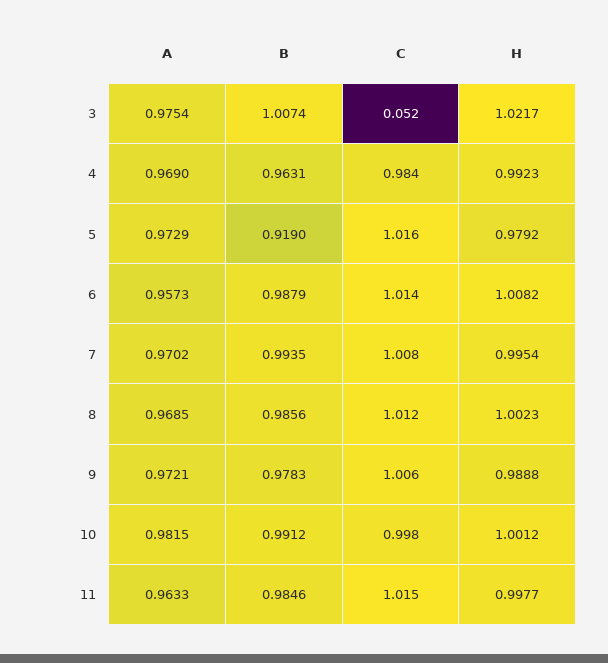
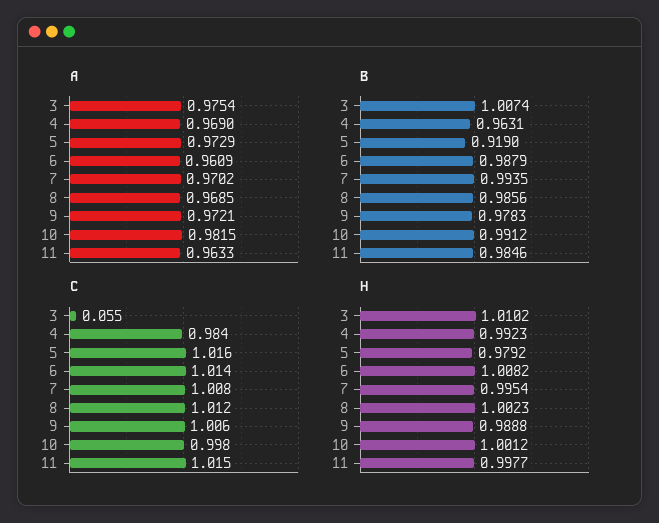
C, 3: 0.052 -> 0.055
H, 3: 1.0217 -> 1.0102
A, 6: 0.9573 -> 0.9609

